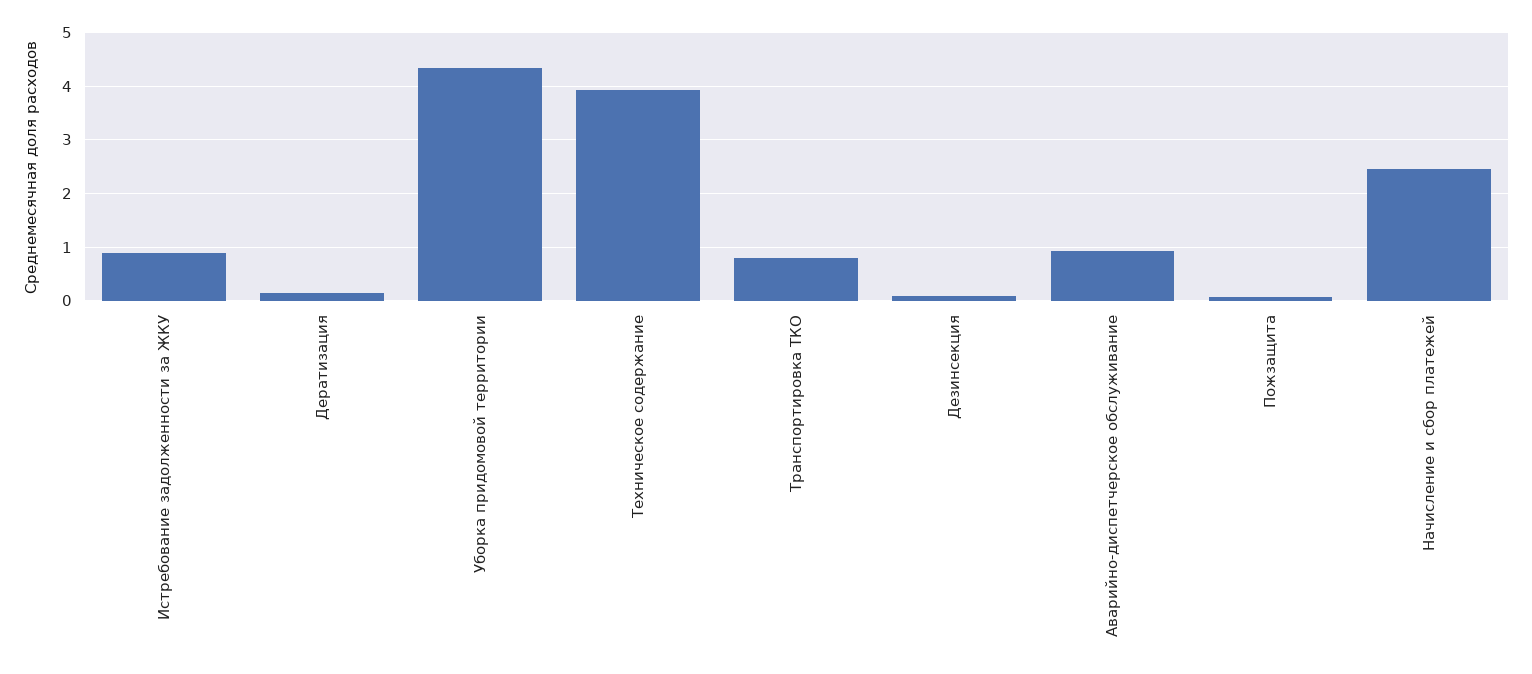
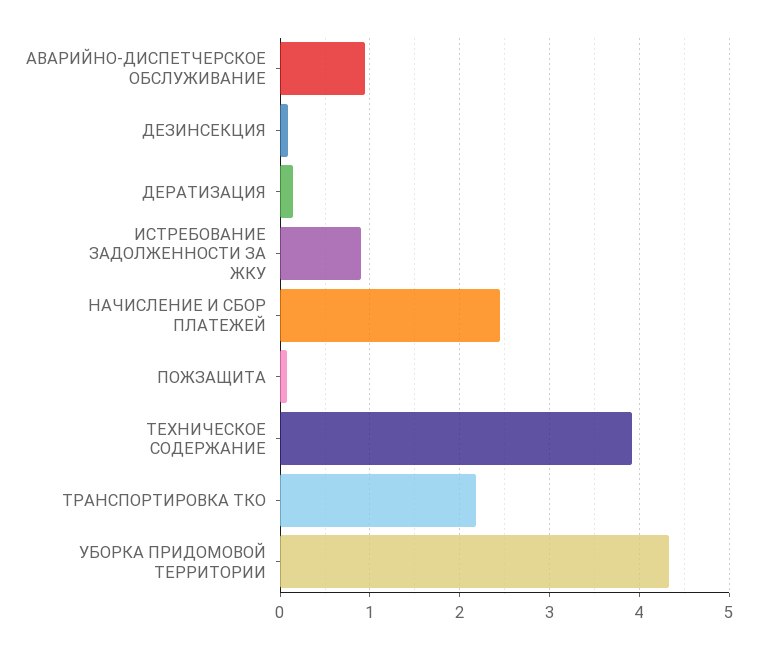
Транспортировка ТКО: 0.8 -> 2.2

